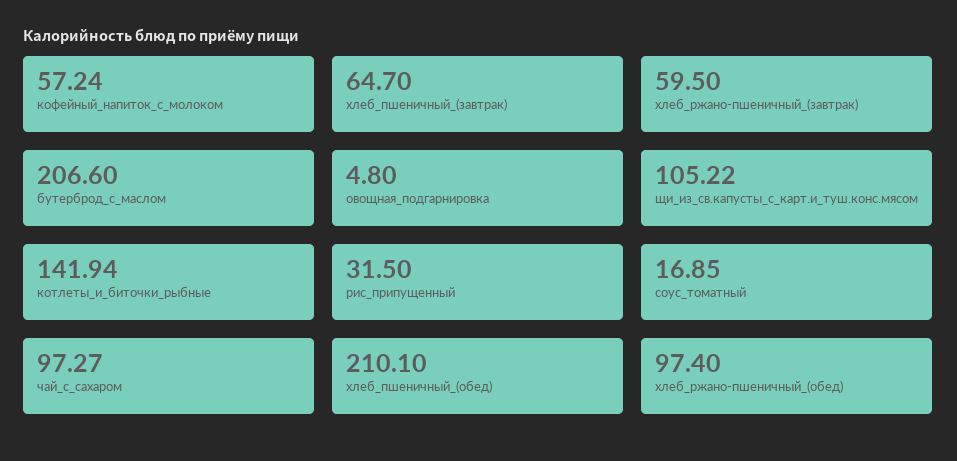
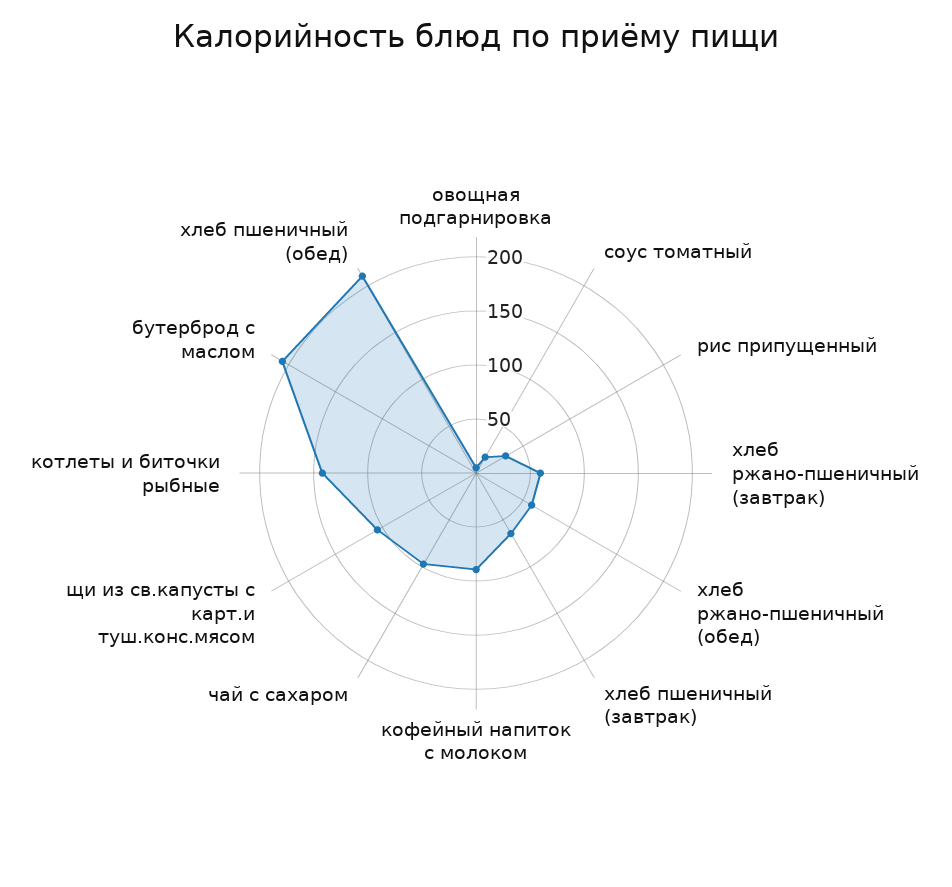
кофейный_напиток_с_молоком: 57.24 -> 90
хлеб_ржано-пшеничный_(обед): 97.4 -> 60

